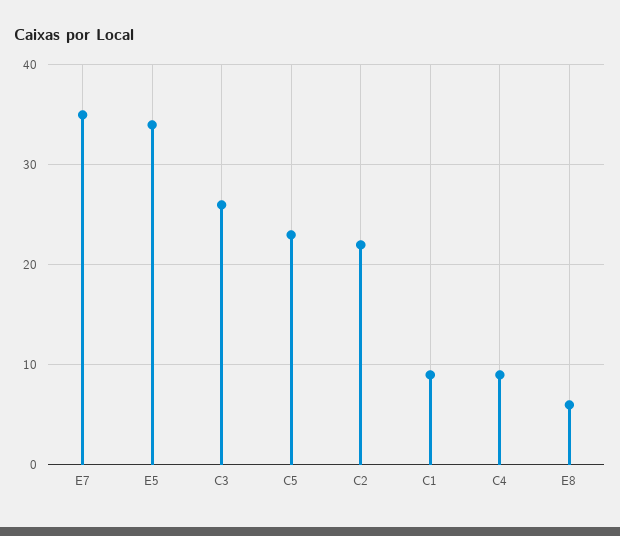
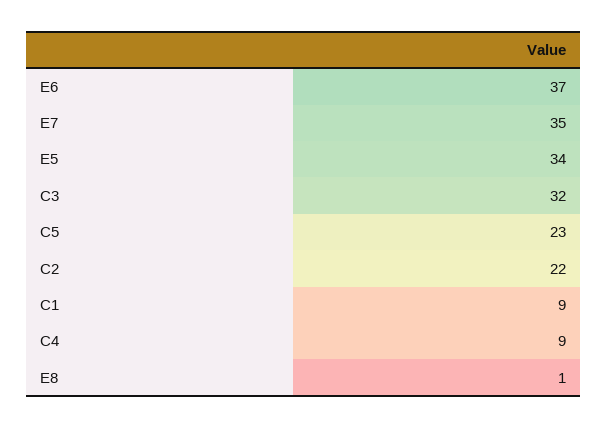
C3: 26 -> 32
E8: 6 -> 1
E6: none -> 37

